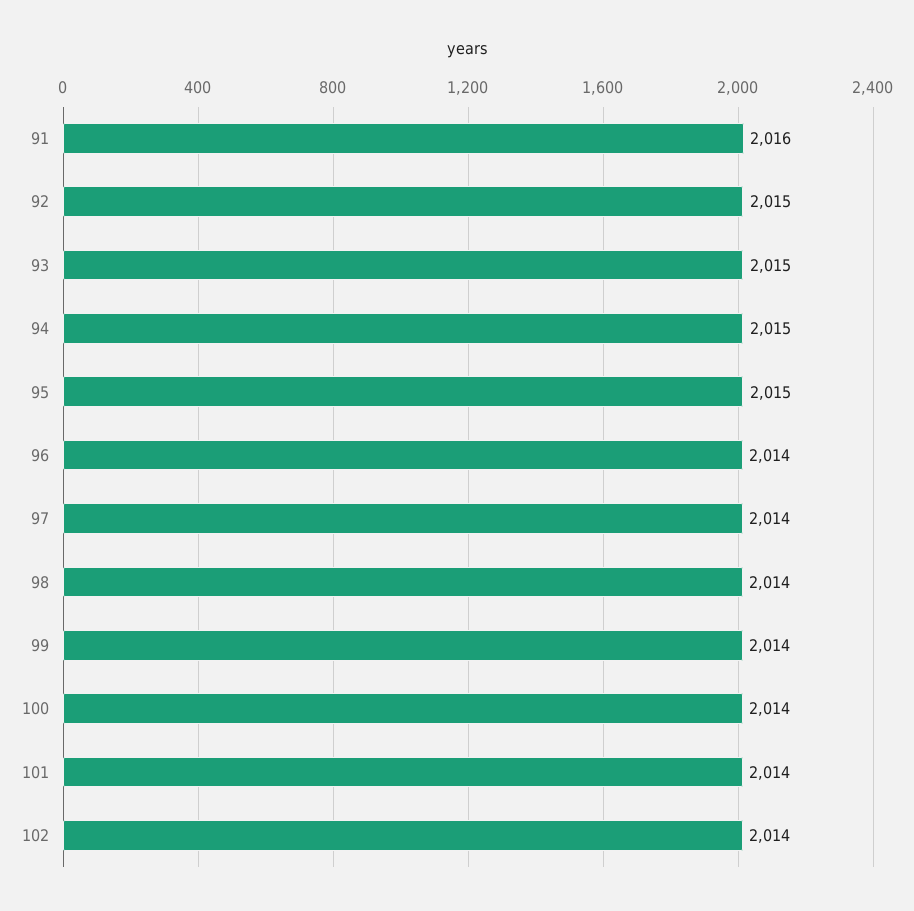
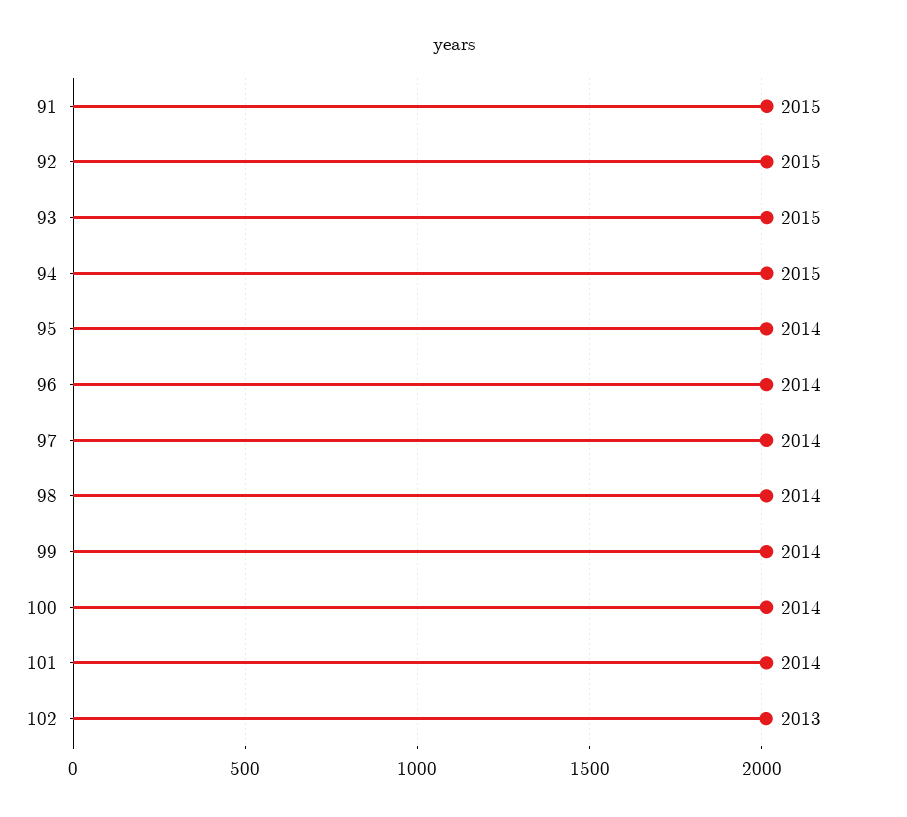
91: 2016 -> 2015
95: 2015 -> 2014
102: 2014 -> 2013

